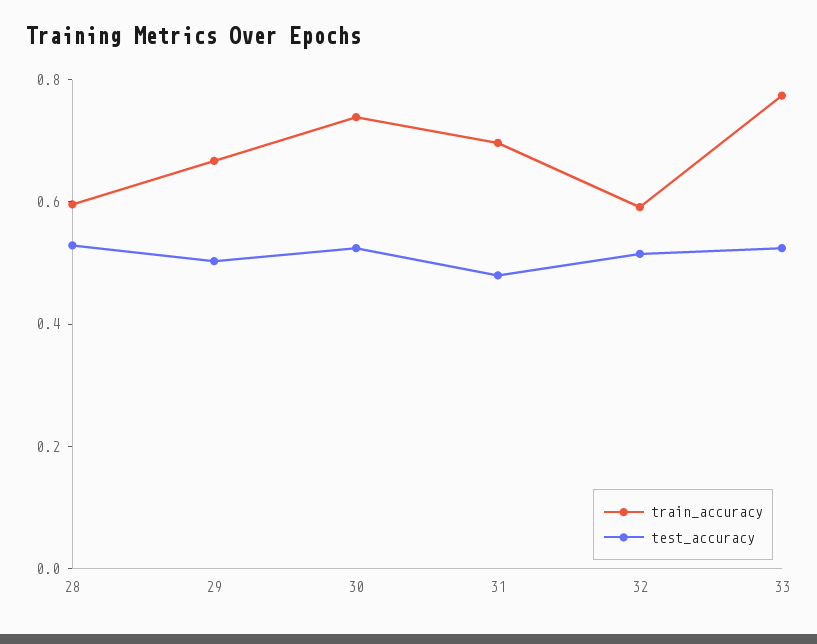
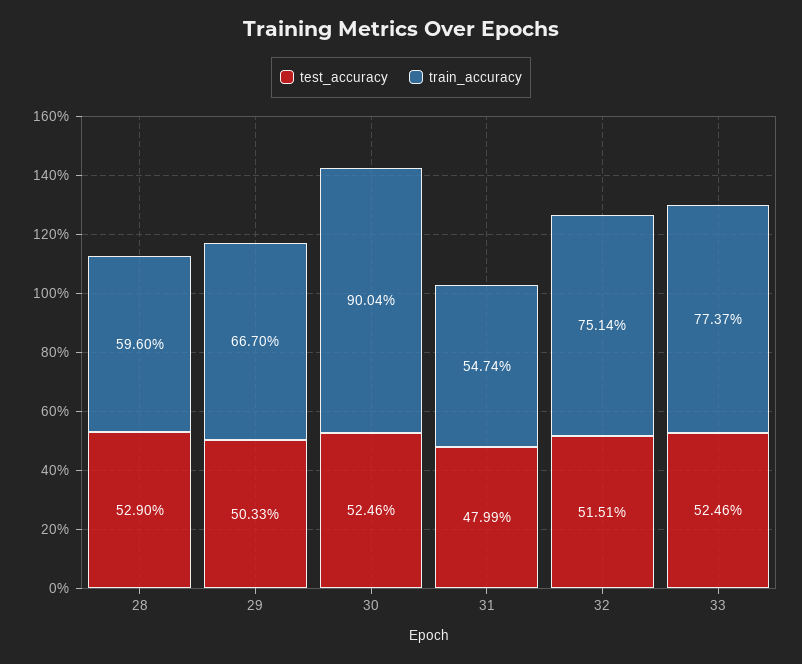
train_accuracy, 30: 0.75 -> 0.9004
train_accuracy, 31: 0.7 -> 0.5474
train_accuracy, 32: 0.6 -> 0.7514

